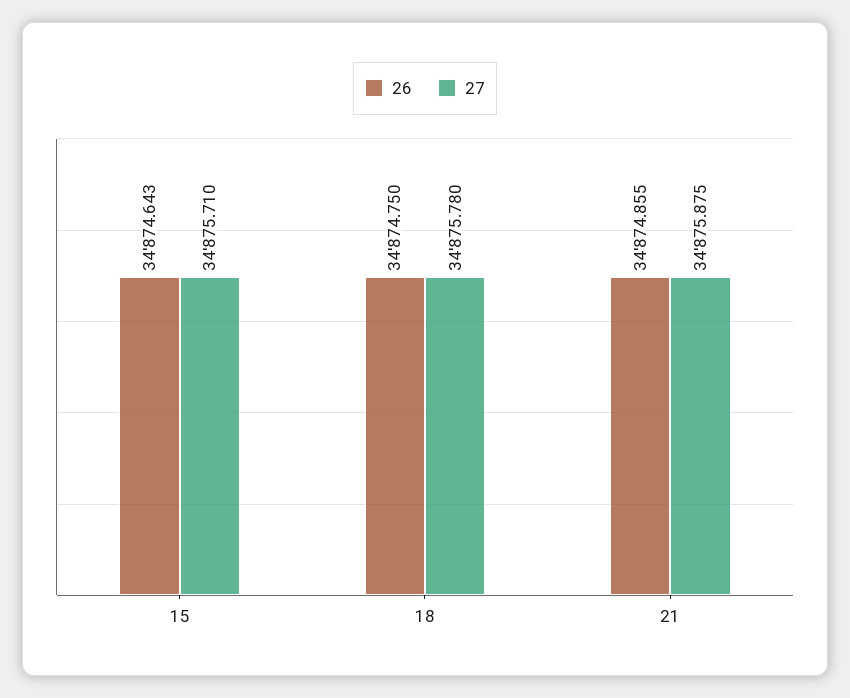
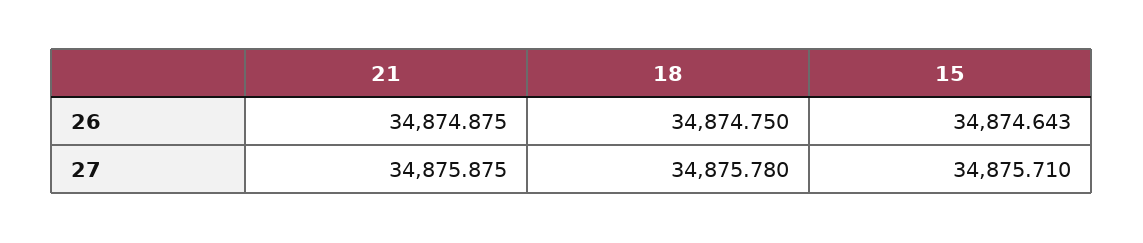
26, 21: 34874.855 -> 34874.875

